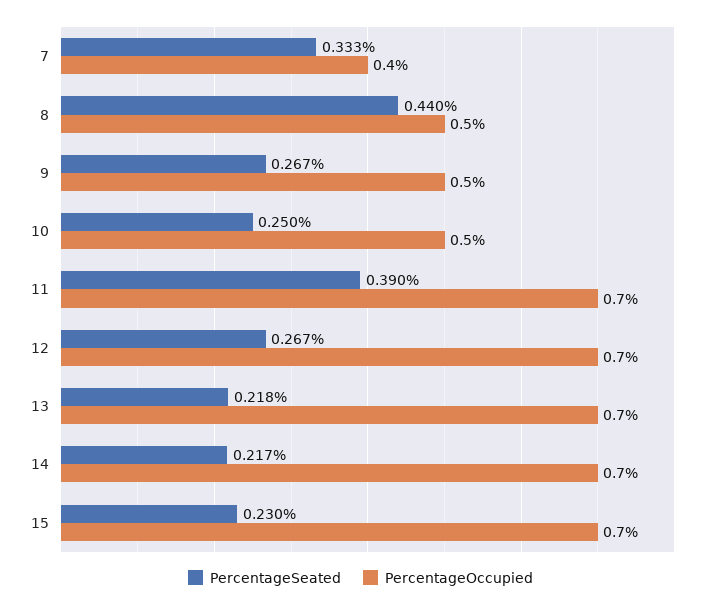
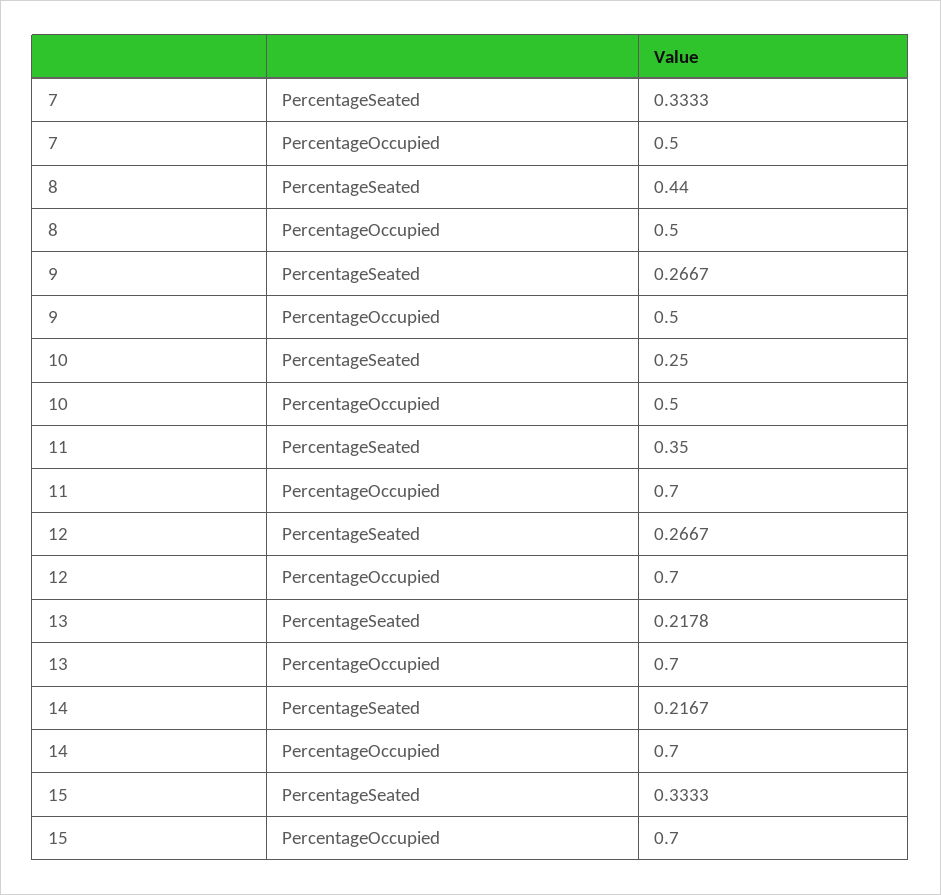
PercentageOccupied, 7: 0.4 -> 0.5
PercentageSeated, 11: 0.39 -> 0.35
PercentageSeated, 15: 0.23 -> 0.3333

